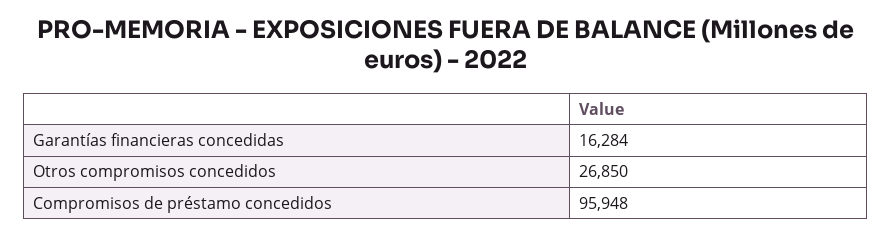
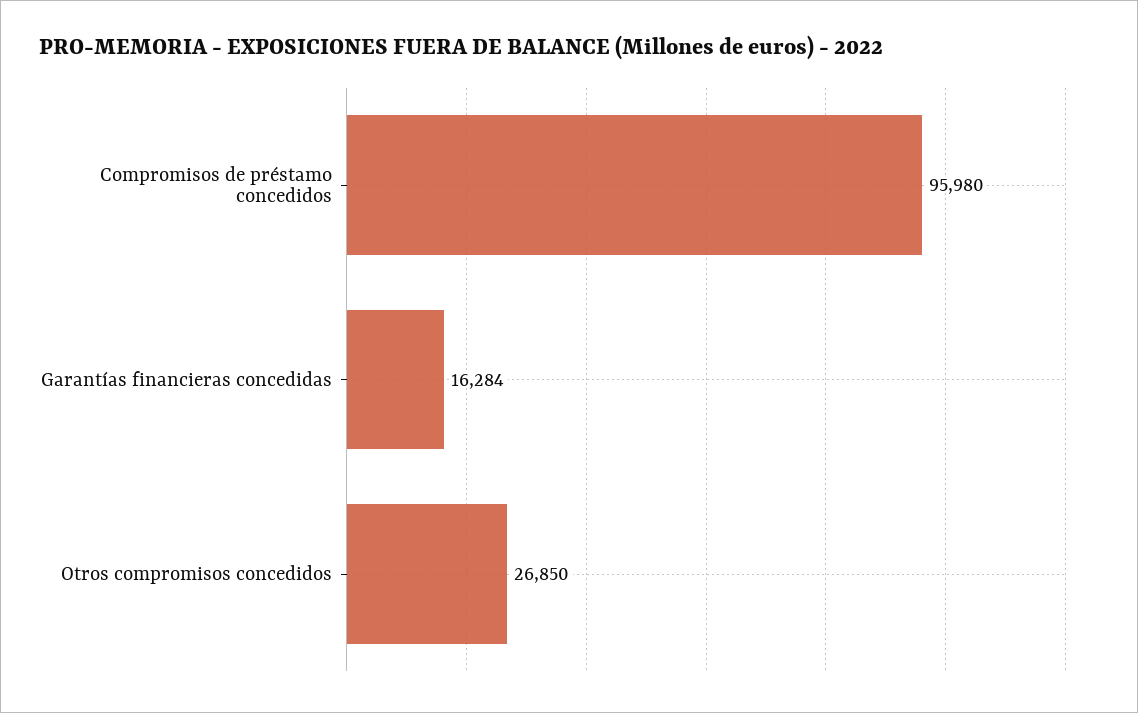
Compromisos de préstamo concedidos: 95948 -> 95980

